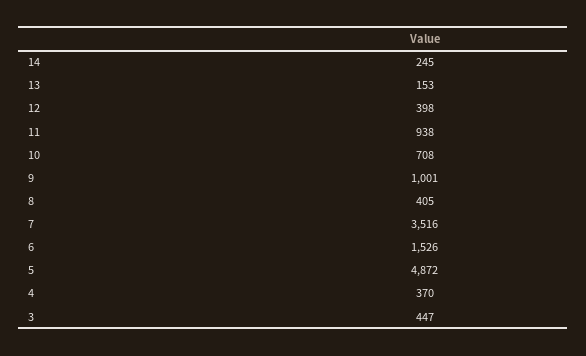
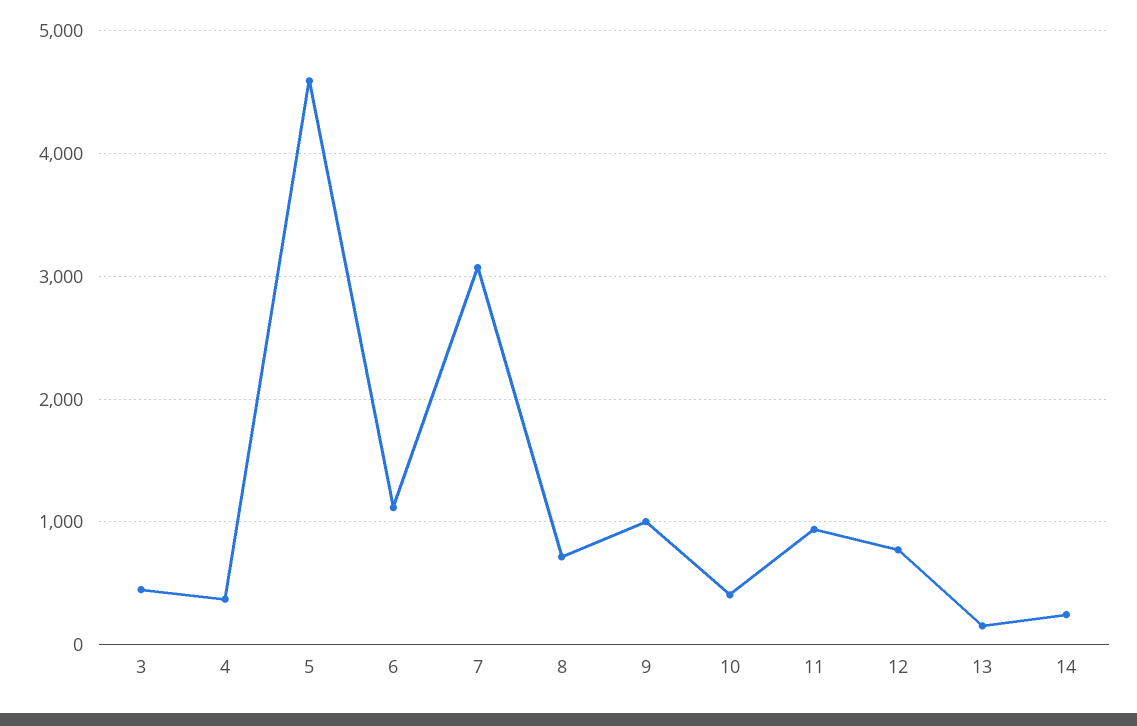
12: 398 -> 800
10: 708 -> 400
8: 405 -> 700
7: 3516 -> 3100
6: 1526 -> 1100
5: 4872 -> 4600

